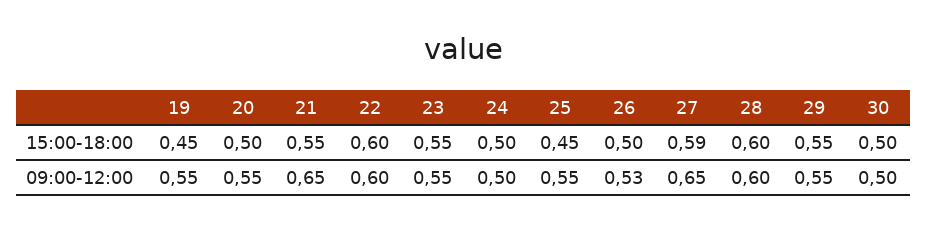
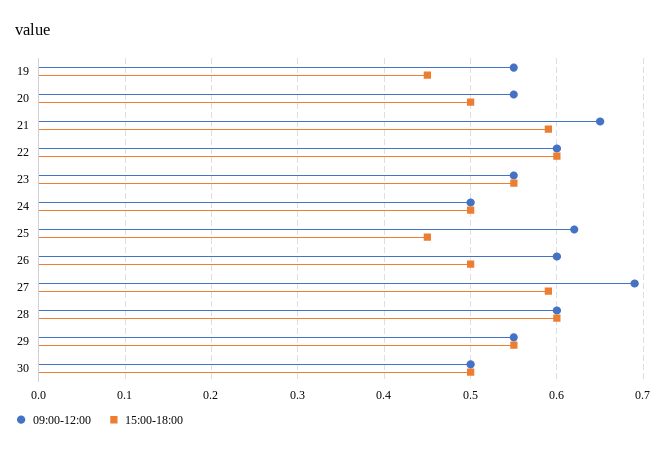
15:00-18:00, 21: 0.55 -> 0.59
09:00-12:00, 25: 0.55 -> 0.62
09:00-12:00, 26: 0.53 -> 0.6
09:00-12:00, 27: 0.65 -> 0.69

